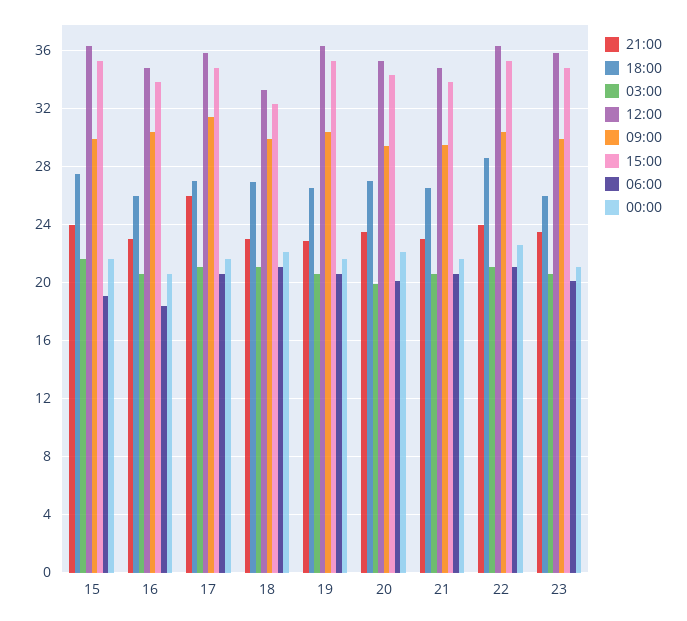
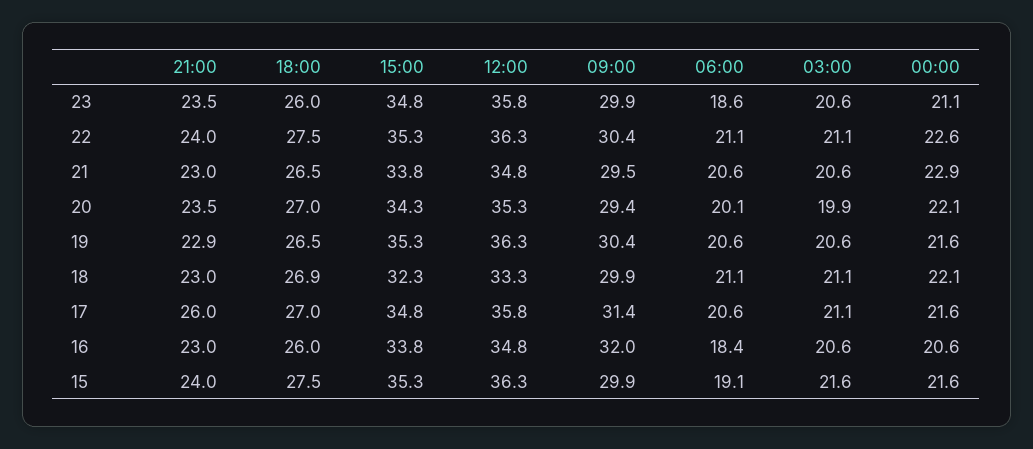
09:00, 16: 30.5 -> 32
00:00, 21: 21.5 -> 22.9
18:00, 22: 28.5 -> 27.5
06:00, 23: 20 -> 18.6

